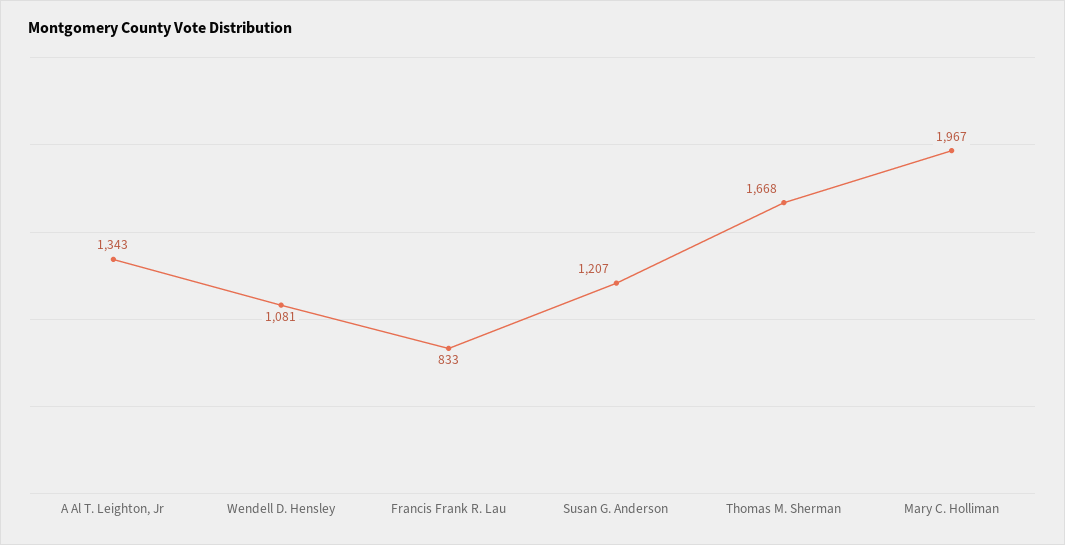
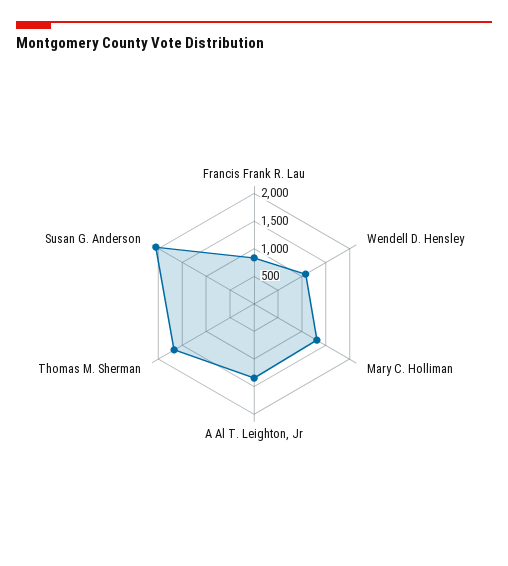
Susan G. Anderson: 1207 -> 2000
Mary C. Holliman: 1967 -> 1250

